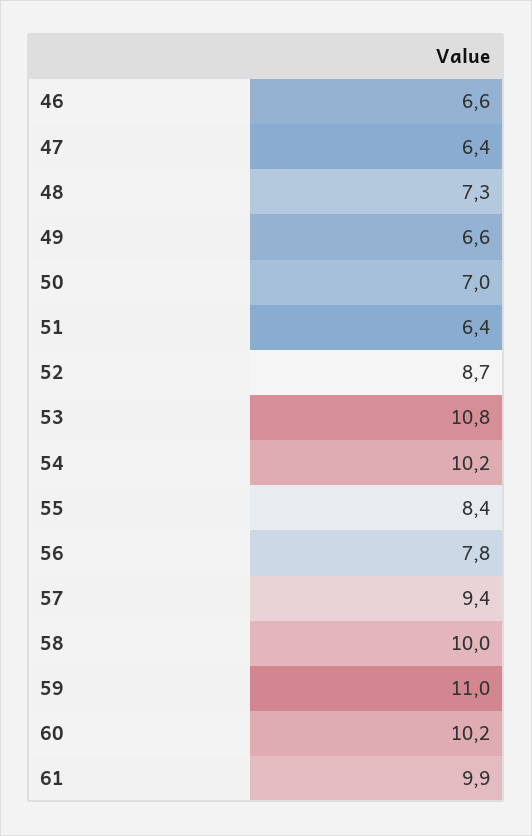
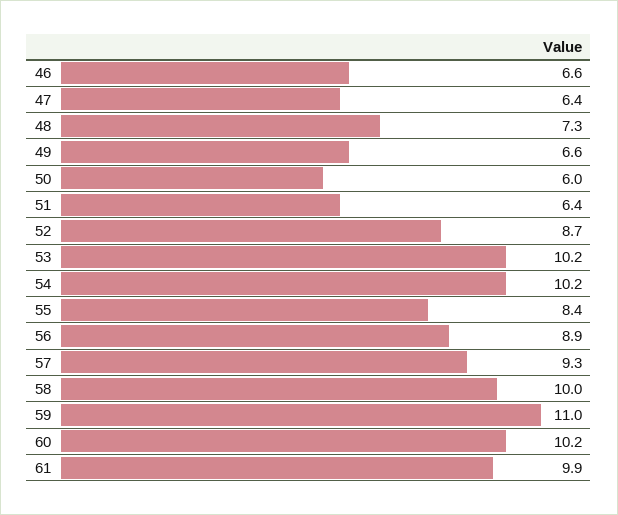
50: 7 -> 6
53: 10.8 -> 10.2
56: 7.8 -> 8.9
57: 9.4 -> 9.3

